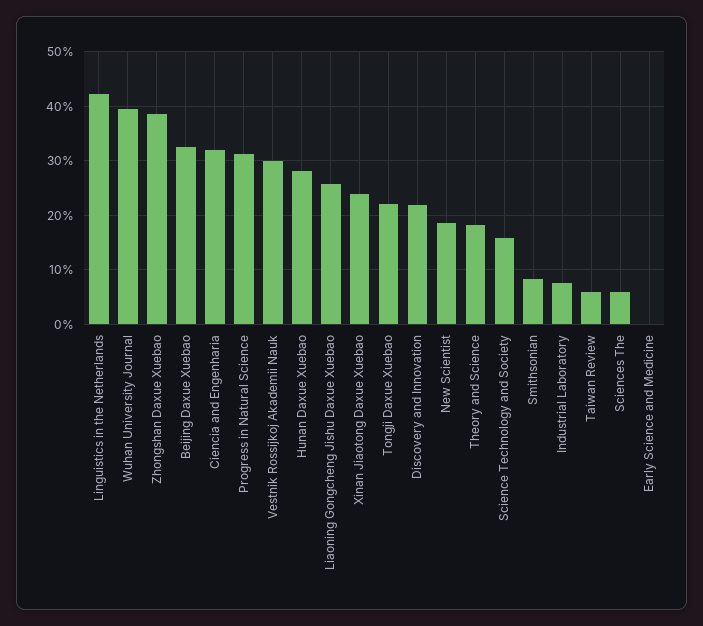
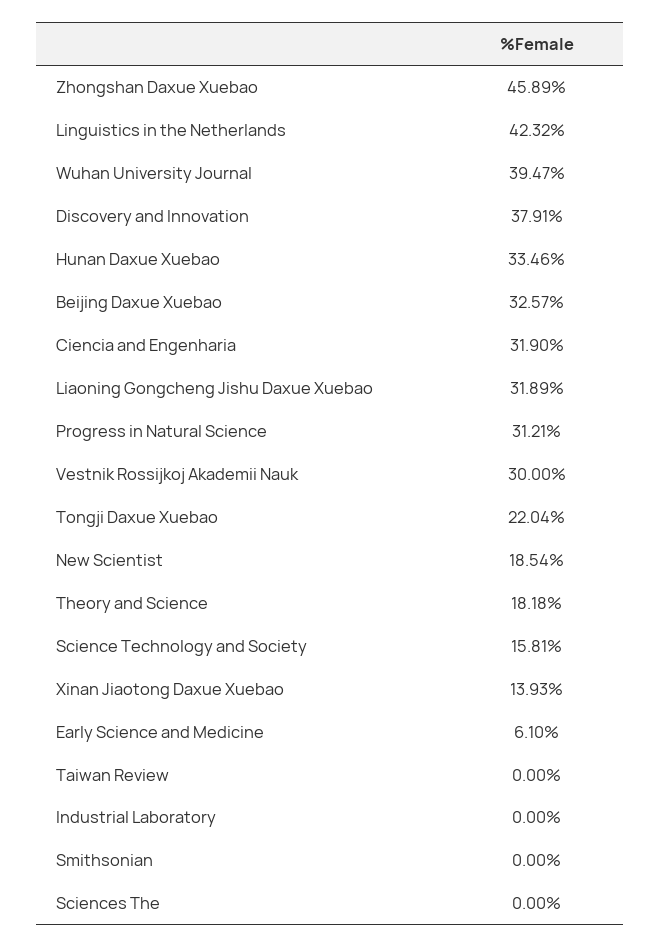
Zhongshan Daxue Xuebao: 38 -> 45.89
Hunan Daxue Xuebao: 28 -> 33.46
Liaoning Gongcheng Jishu Daxue Xuebao: 26 -> 31.89
Xinan Jiaotong Daxue Xuebao: 24 -> 13.93
Discovery and Innovation: 22 -> 37.91
Smithsonian: 8 -> 0
Industrial Laboratory: 8 -> 0
Taiwan Review: 6 -> 0
Sciences The: 6 -> 0
Early Science and Medicine: 0 -> 6.1

